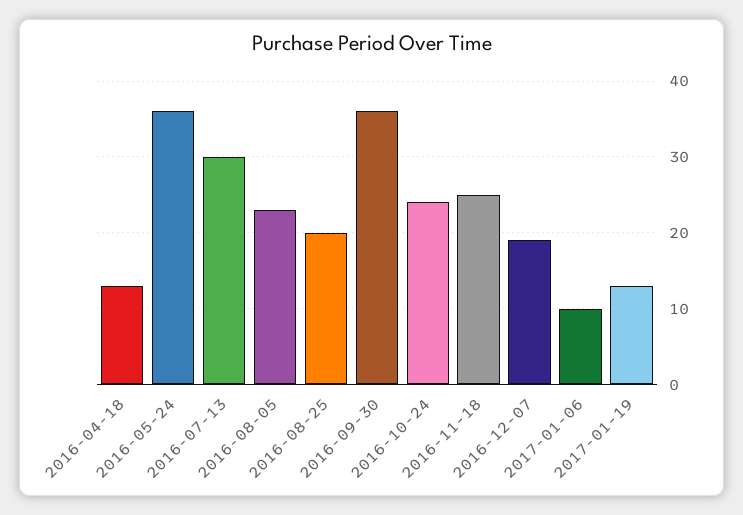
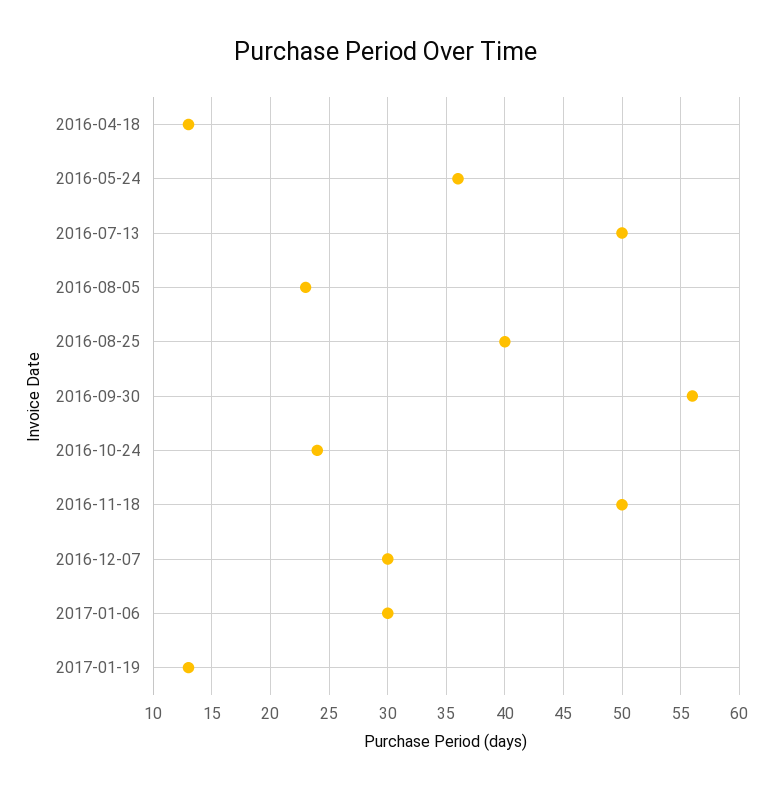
2016-07-13: 30 -> 50
2016-08-25: 20 -> 40
2016-09-30: 36 -> 56
2016-11-18: 25 -> 50
2016-12-07: 19 -> 30
2017-01-06: 10 -> 30

